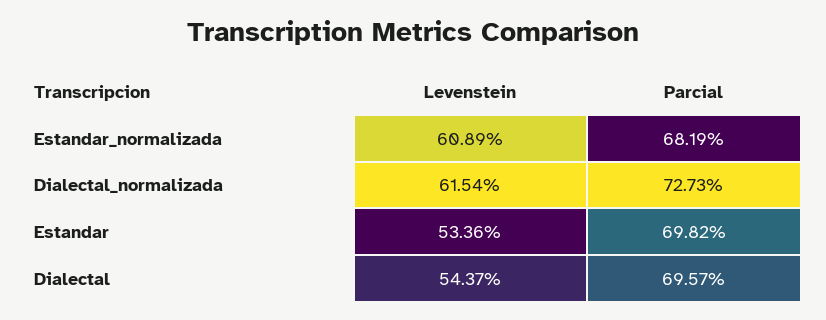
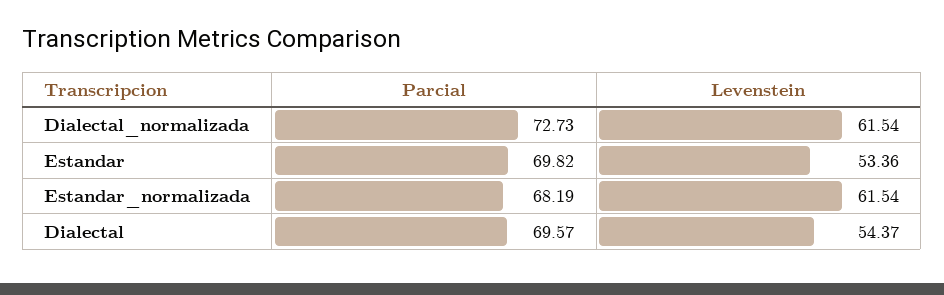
Levenstein, Estandar_normalizada: 60.89 -> 61.54

